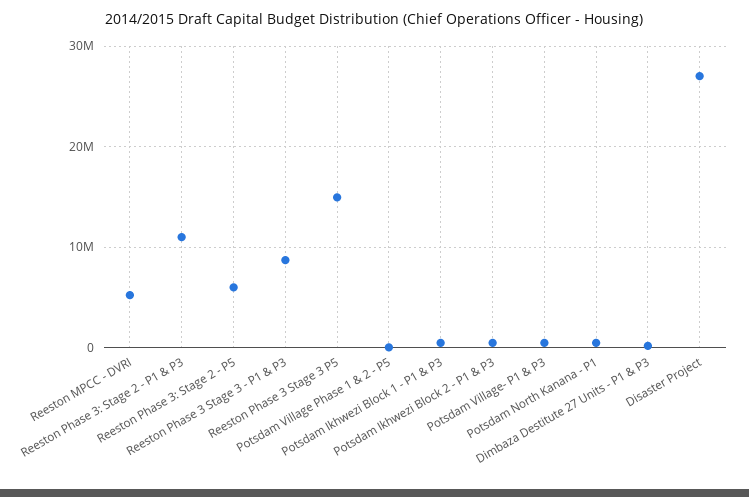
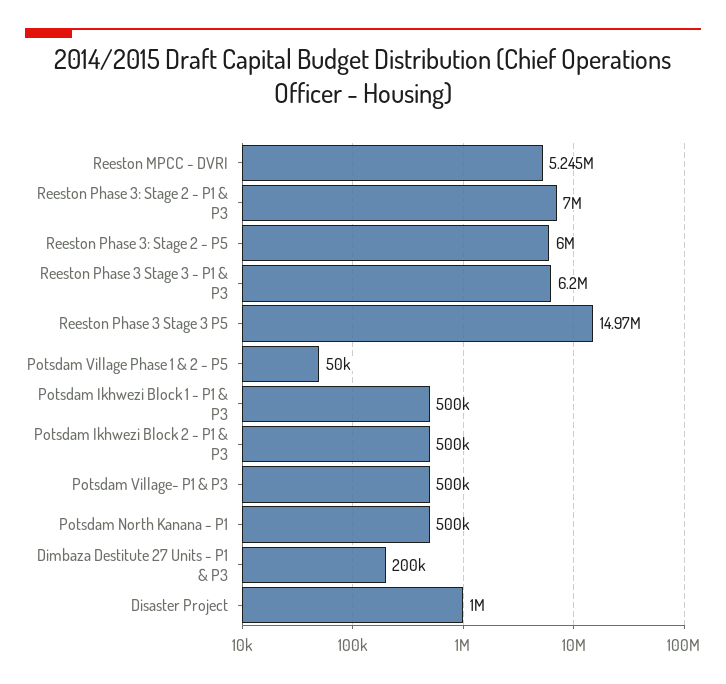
Reeston Phase 3: Stage 2 - P1 & P3: 11000000 -> 7000000
Reeston Phase 3 Stage 3 - P1 & P3: 9000000 -> 6200000
Disaster Project: 27000000 -> 1000000

